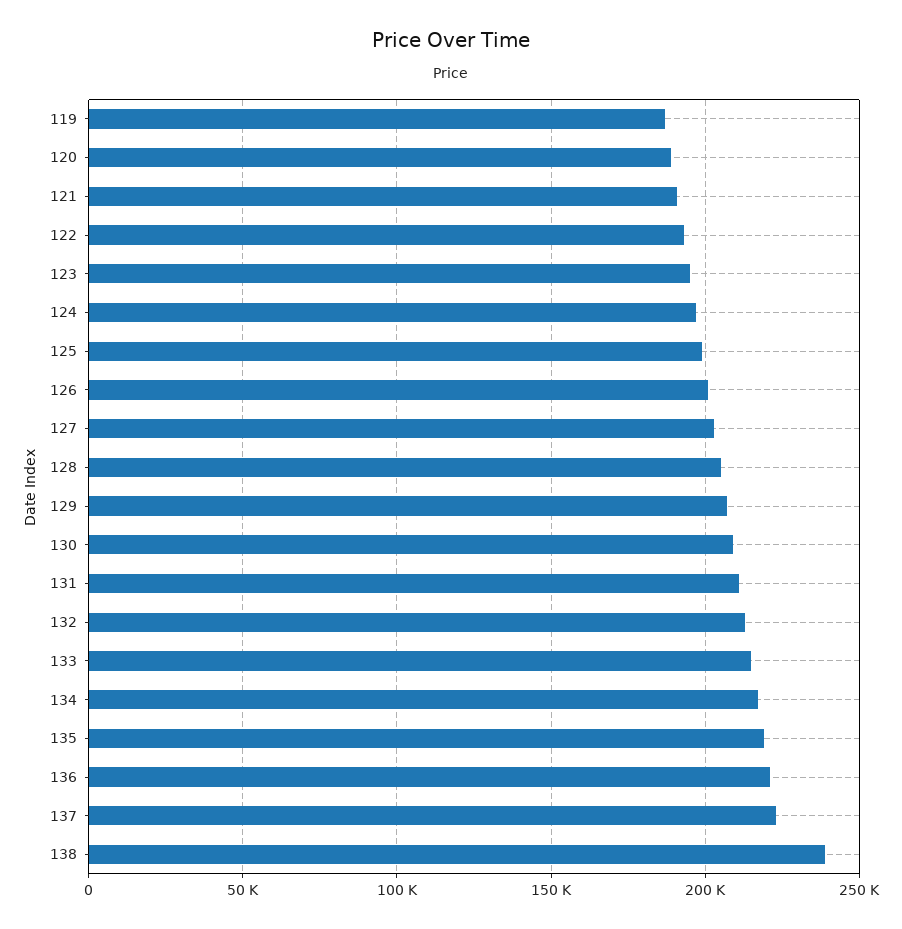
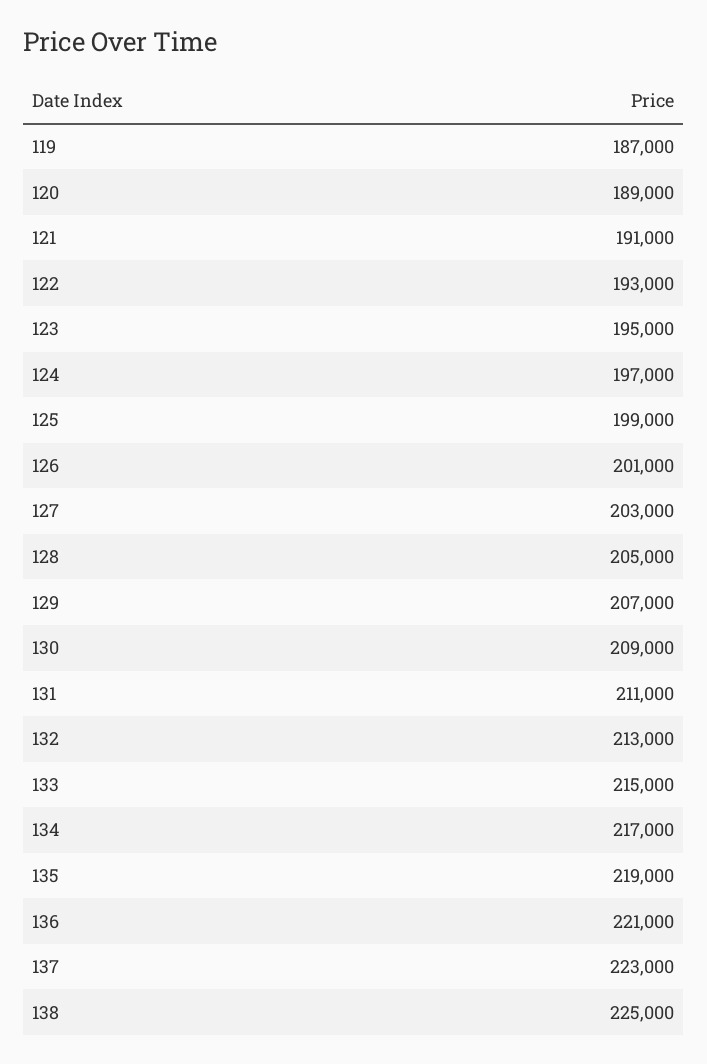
138: 240000 -> 225000

